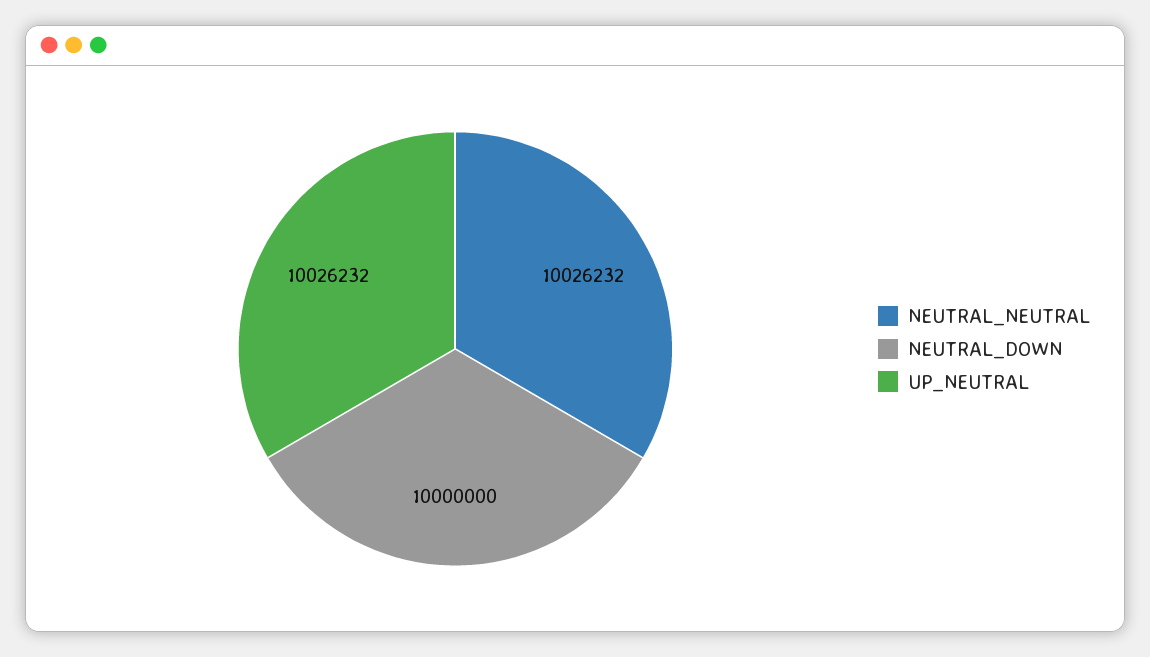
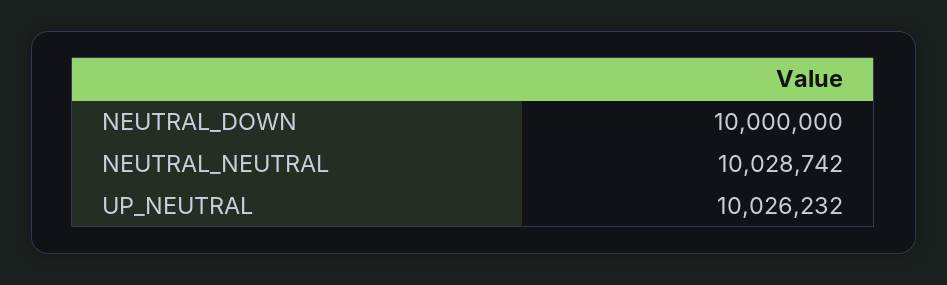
NEUTRAL_NEUTRAL: 10026232 -> 10028742

